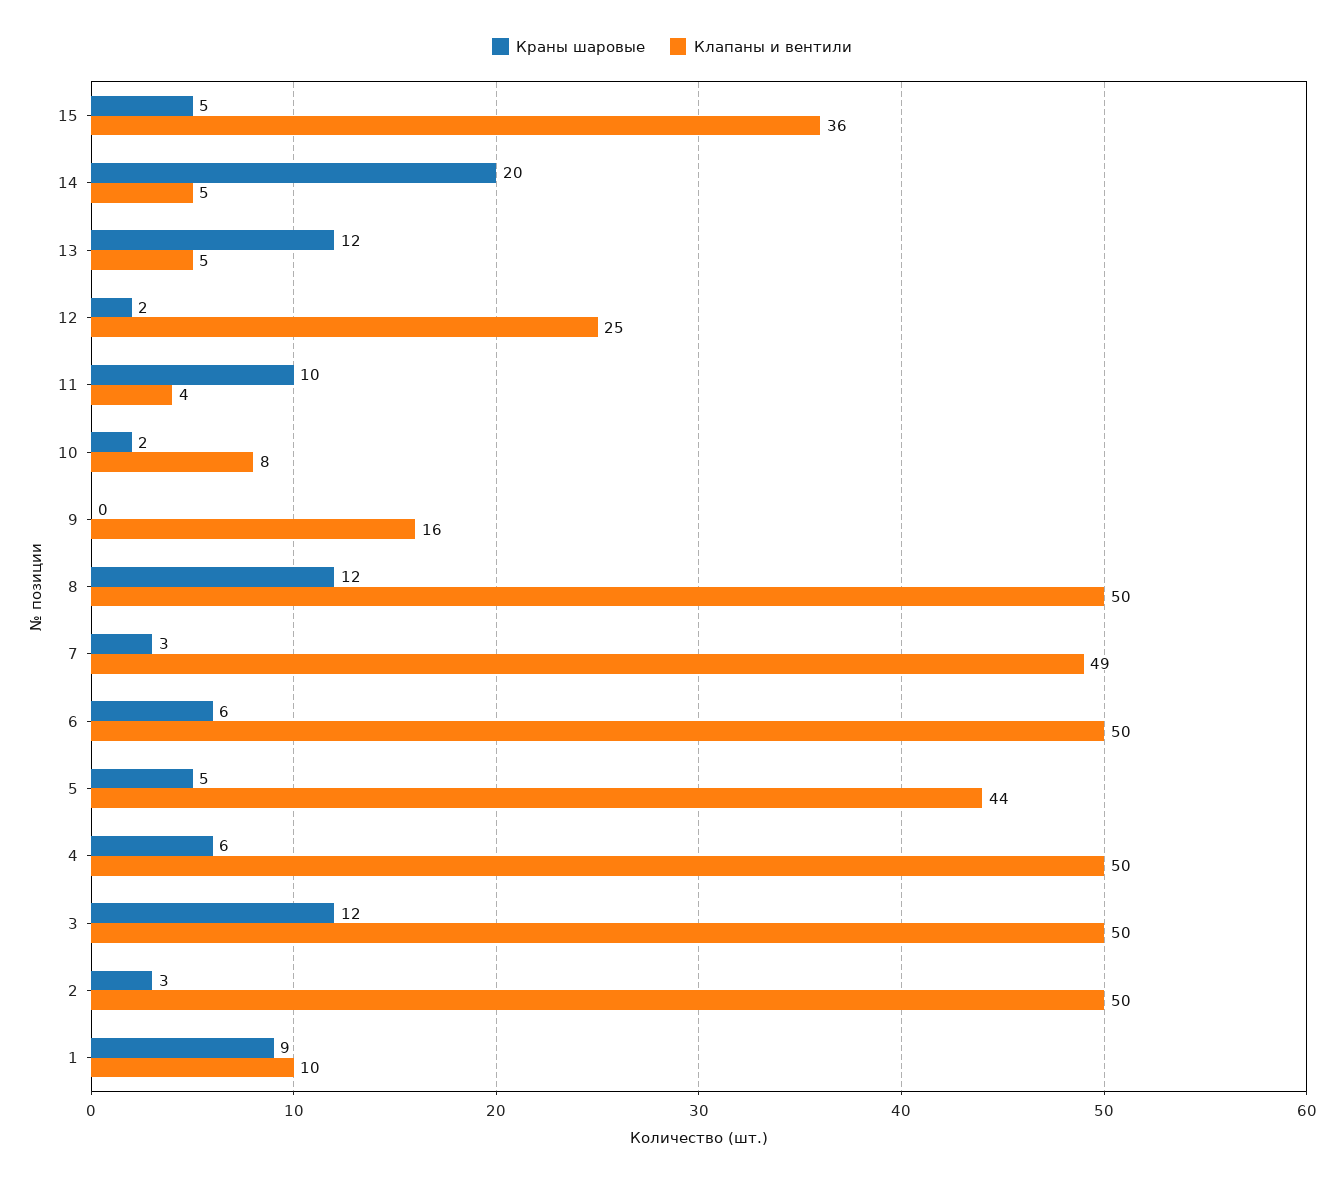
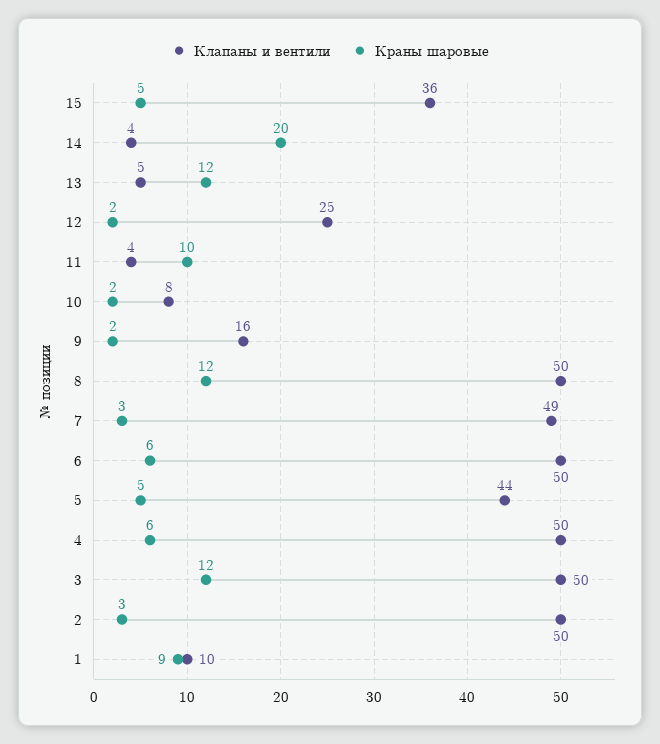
Клапаны и вентили, 14: 5 -> 4
Краны шаровые, 9: 0 -> 2

